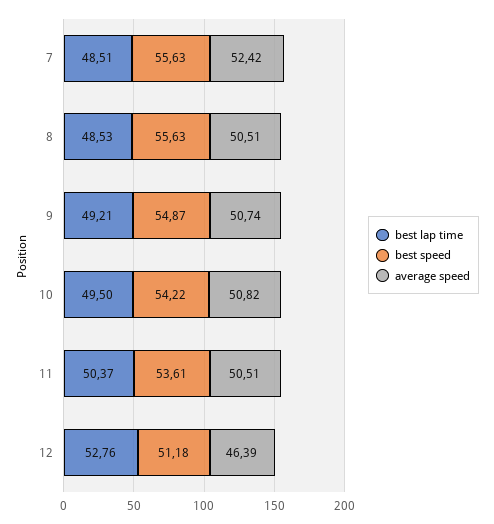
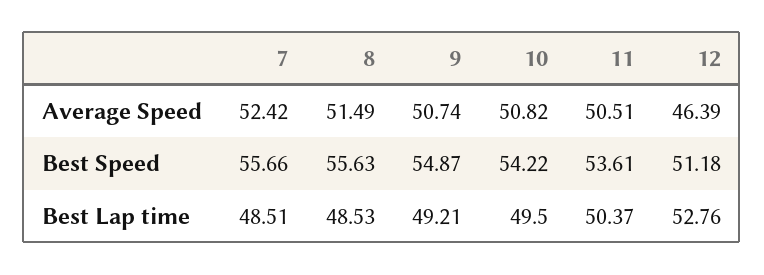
best speed, 7: 55.63 -> 55.66
average speed, 8: 50.51 -> 51.49

